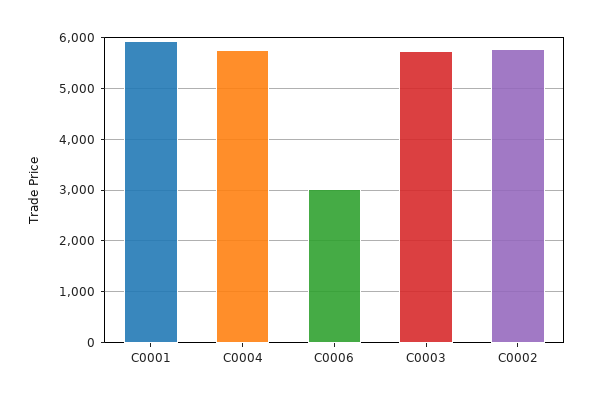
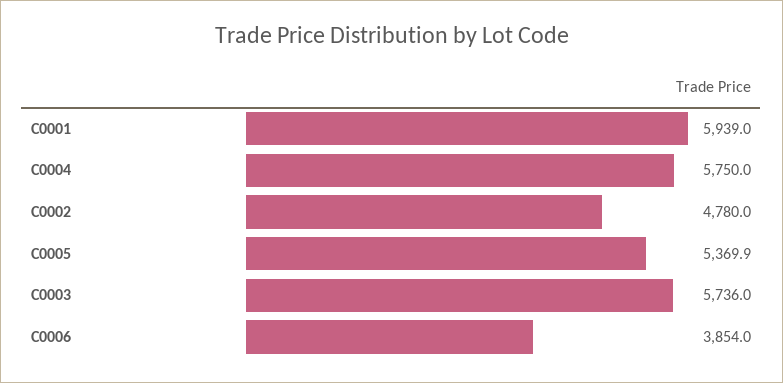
C0006: 3000 -> 3854
C0002: 5800 -> 4780
C0005: none -> 5369.9

